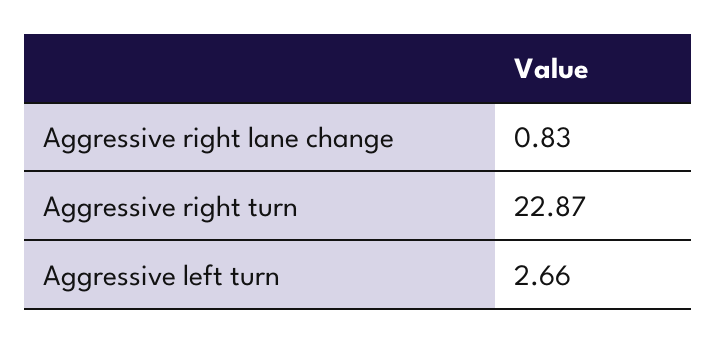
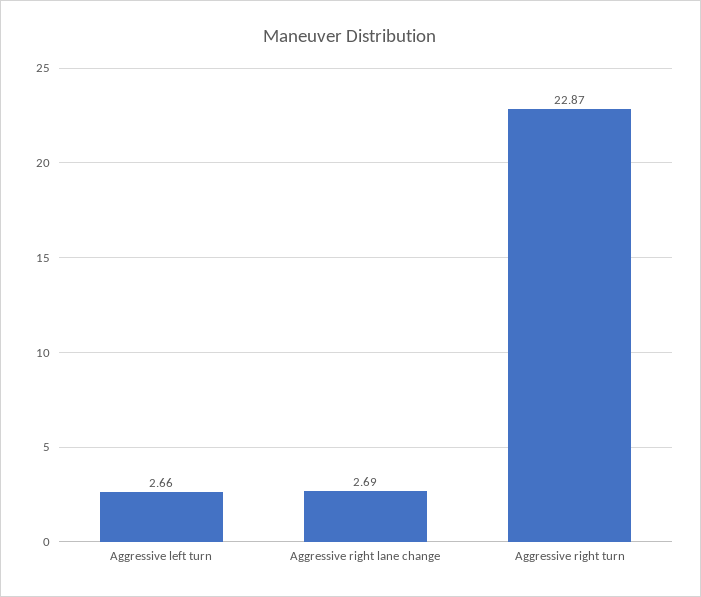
Aggressive right lane change: 0.83 -> 2.69

